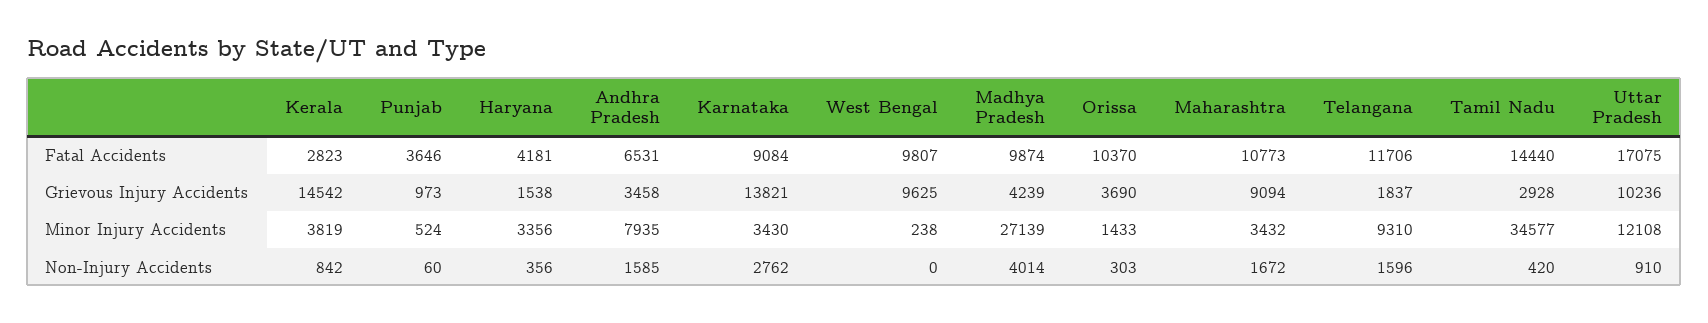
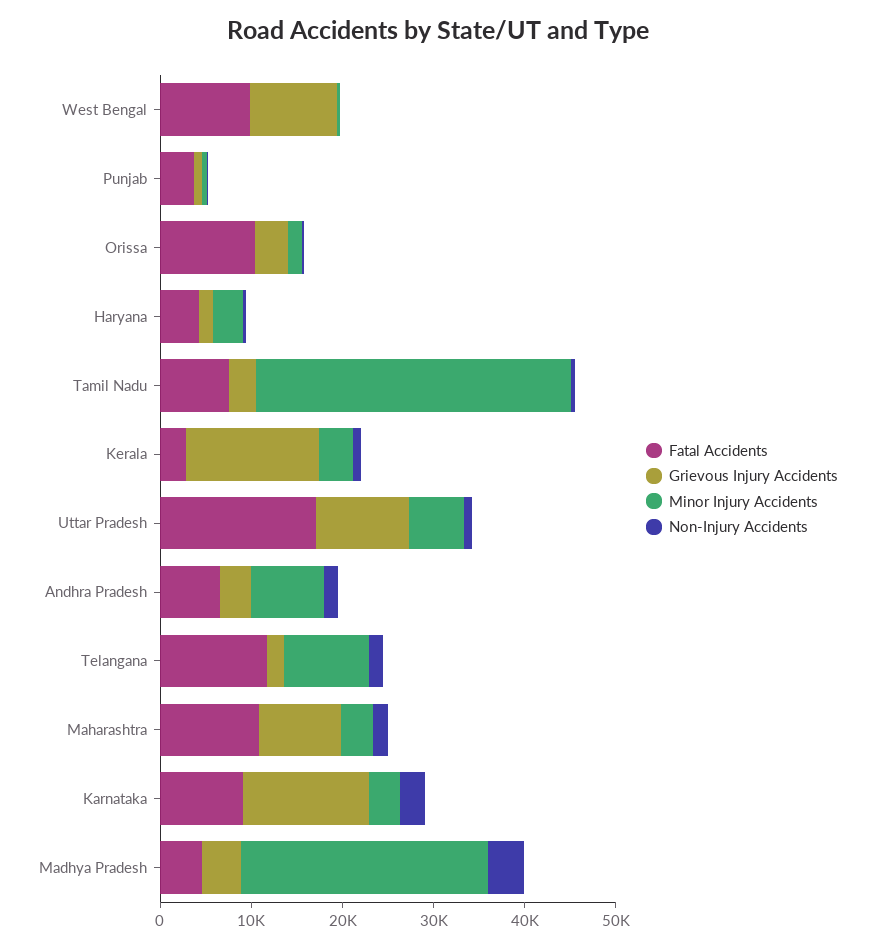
Fatal Accidents, Madhya Pradesh: 9874 -> 4000
Fatal Accidents, Tamil Nadu: 14440 -> 8000
Minor Injury Accidents, Uttar Pradesh: 12108 -> 6000

